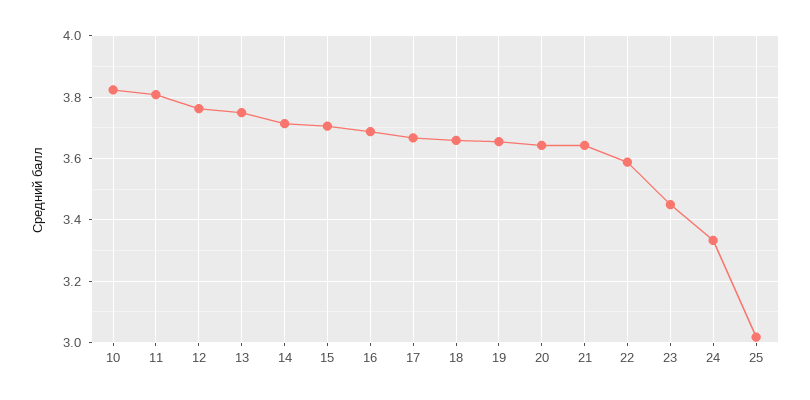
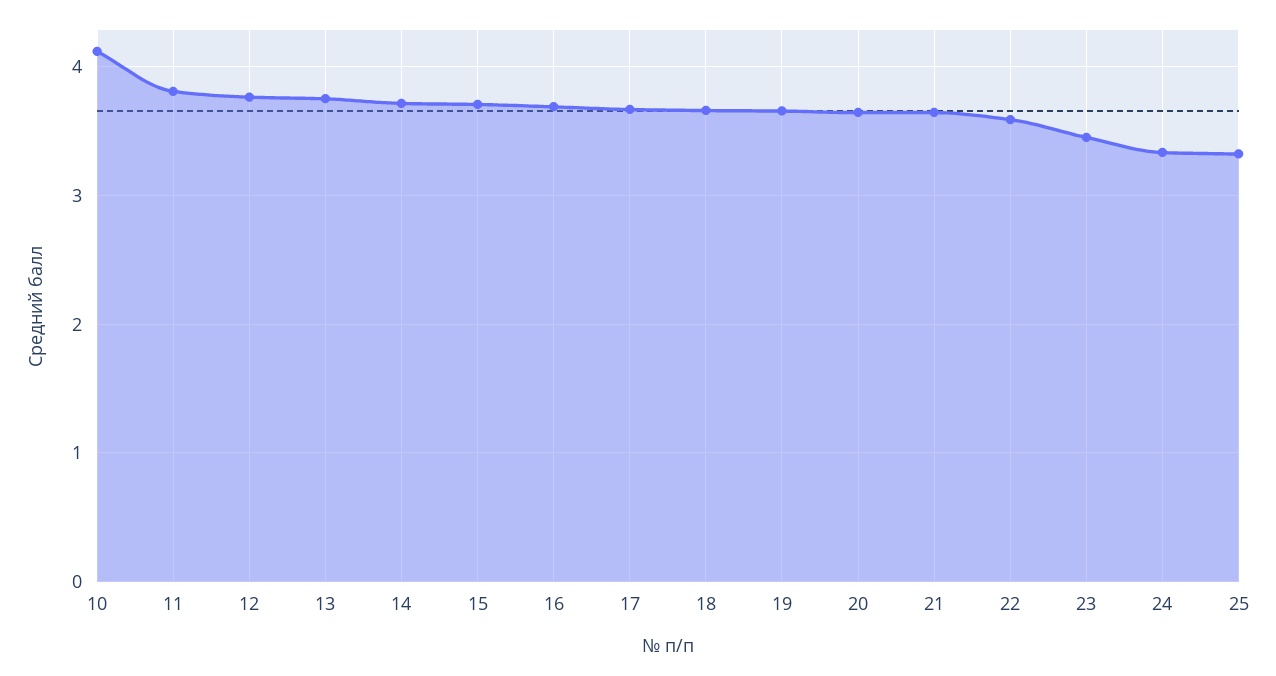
10: 3.82 -> 4.1
25: 3.02 -> 3.3

